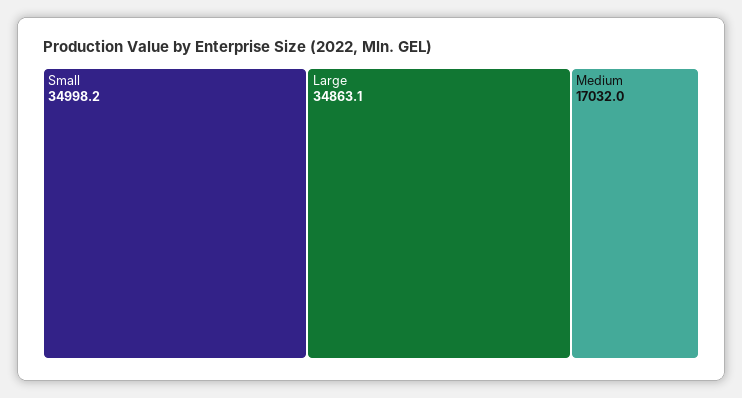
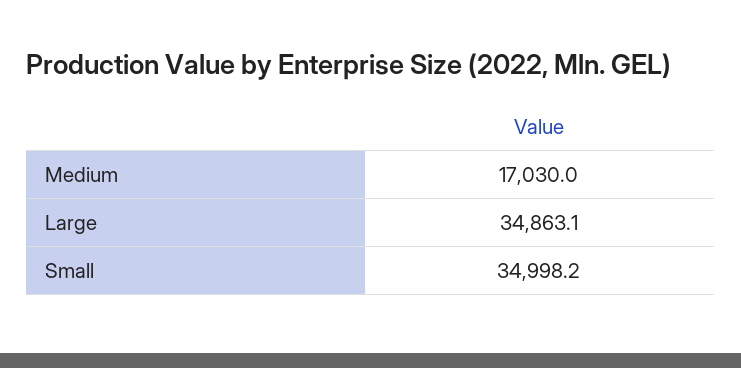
Medium: 17032 -> 17030

